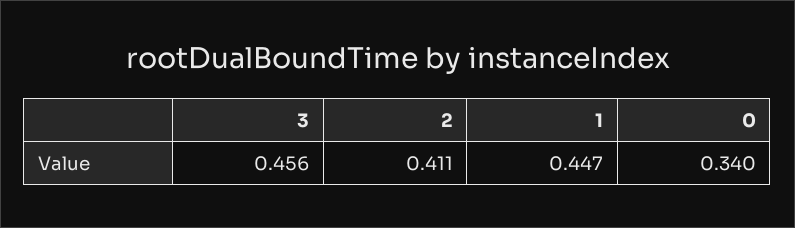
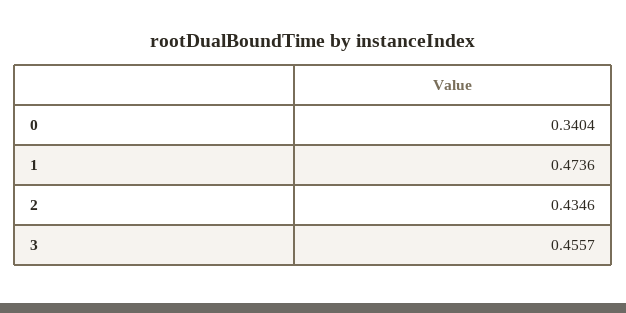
2: 0.411 -> 0.4346
1: 0.447 -> 0.4736

